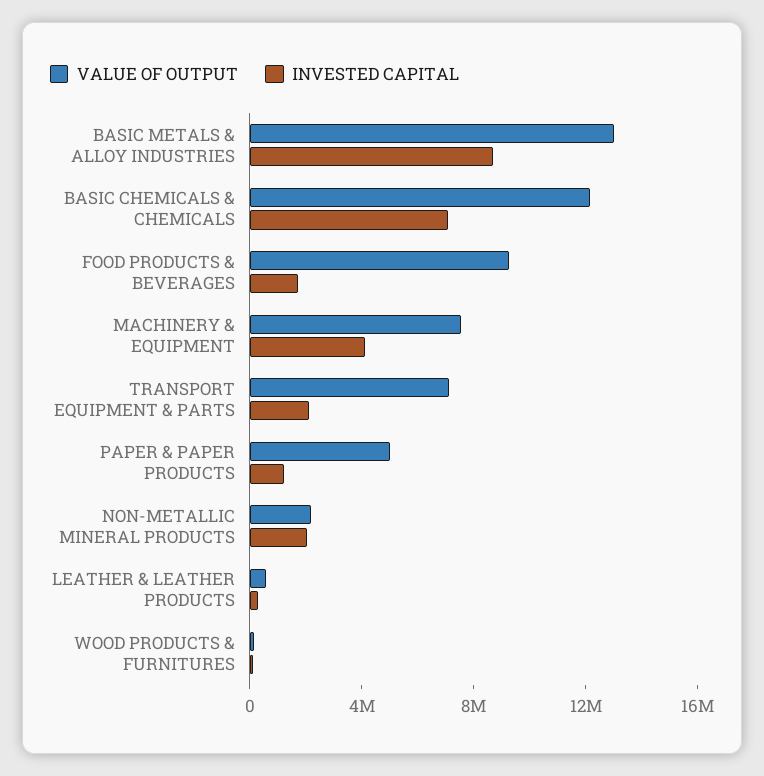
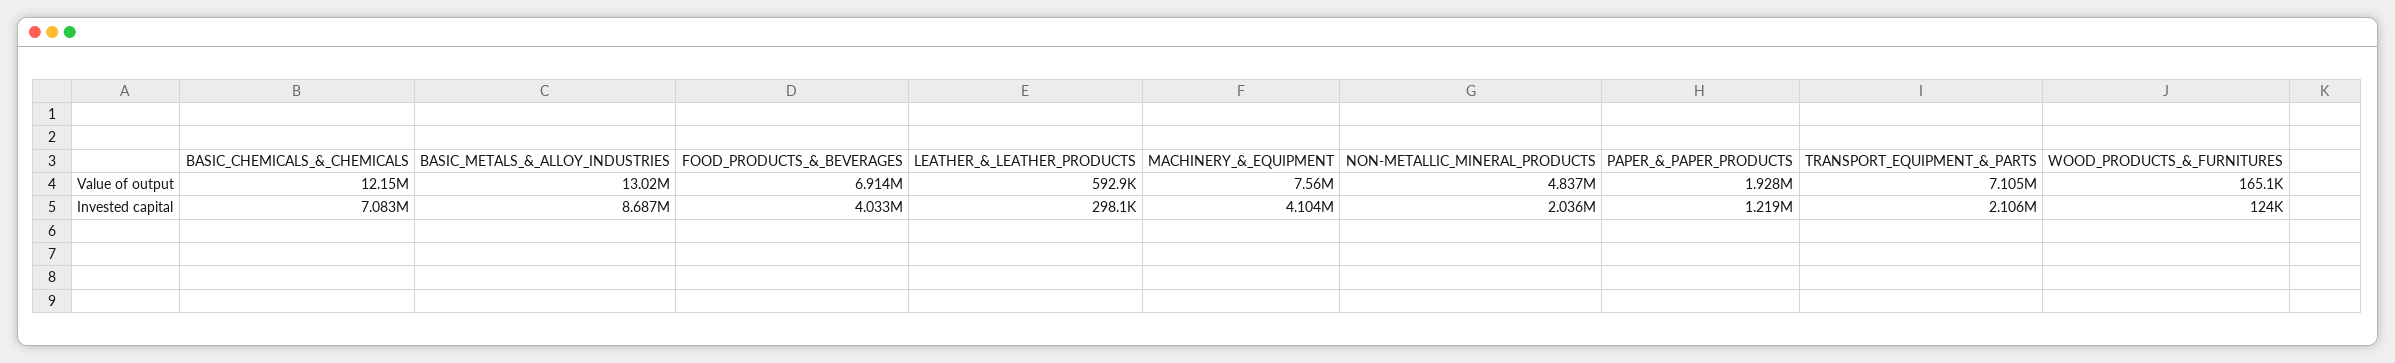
VALUE OF OUTPUT, FOOD PRODUCTS & BEVERAGES: 9000000 -> 6914000
INVESTED CAPITAL, FOOD PRODUCTS & BEVERAGES: 2000000 -> 4033000
VALUE OF OUTPUT, PAPER & PAPER PRODUCTS: 5000000 -> 1928000
VALUE OF OUTPUT, NON-METALLIC MINERAL PRODUCTS: 2000000 -> 4837000

